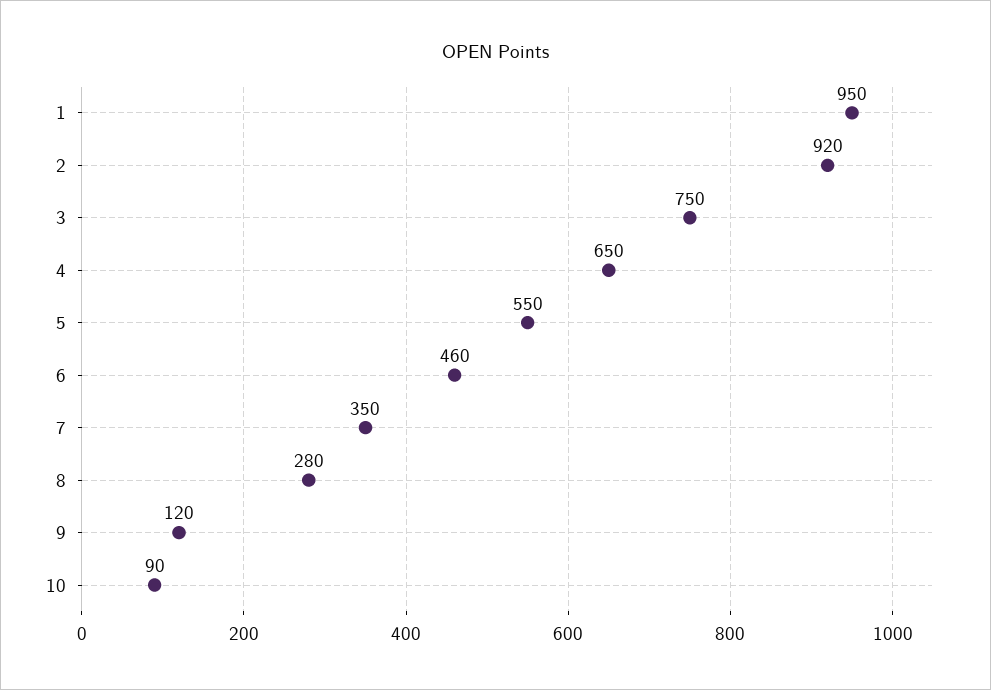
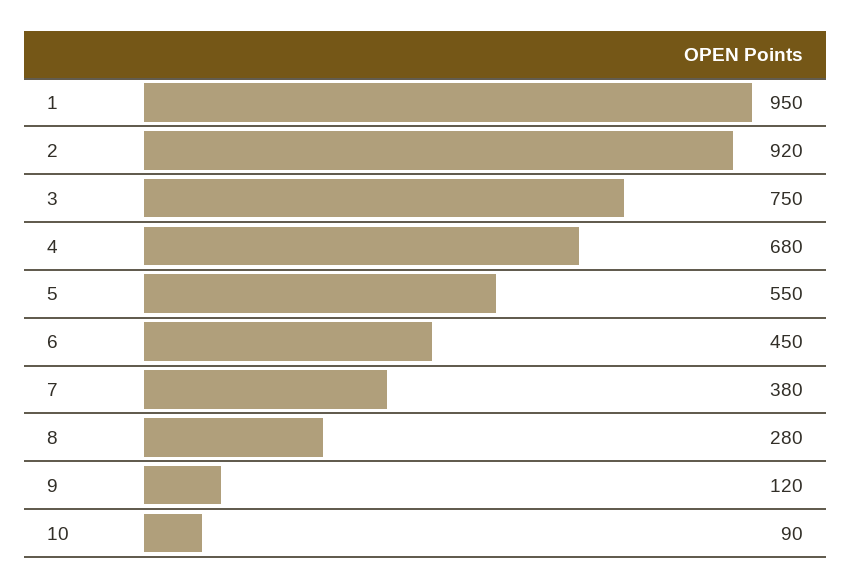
4: 650 -> 680
6: 460 -> 450
7: 350 -> 380

